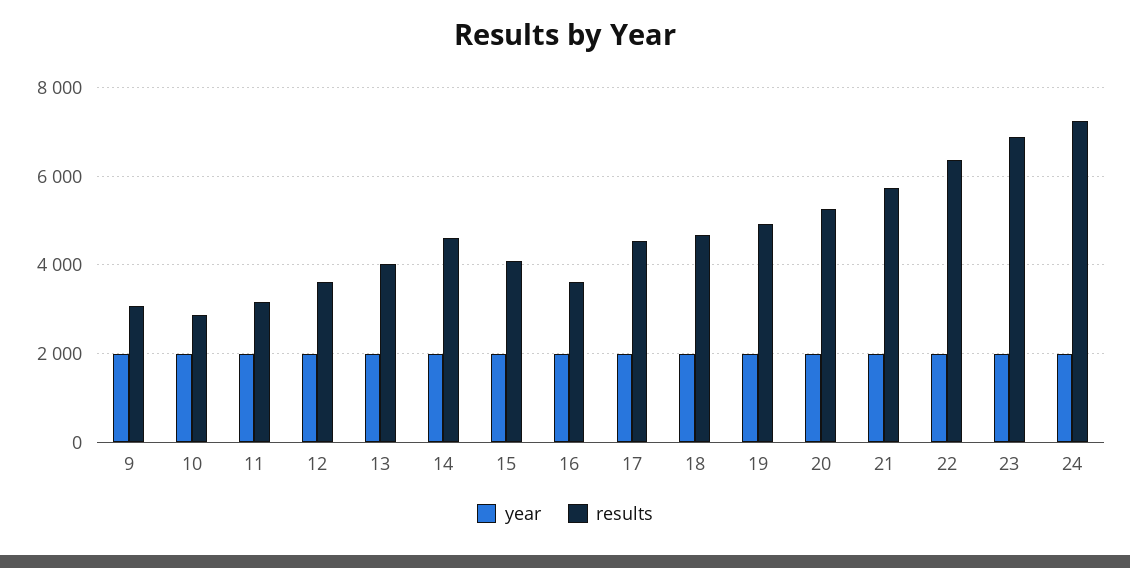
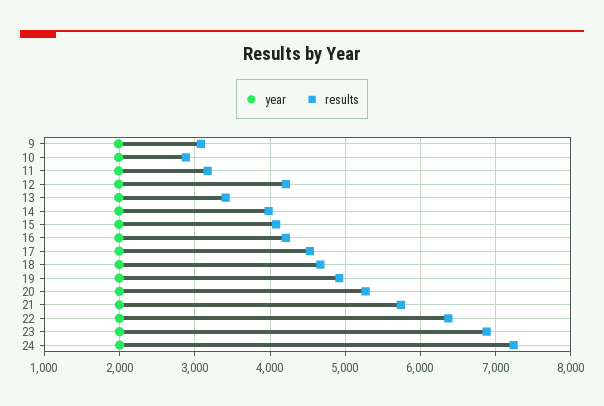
results, 12: 3600 -> 4200
results, 13: 4000 -> 3400
results, 14: 4600 -> 4000
results, 16: 3600 -> 4200

